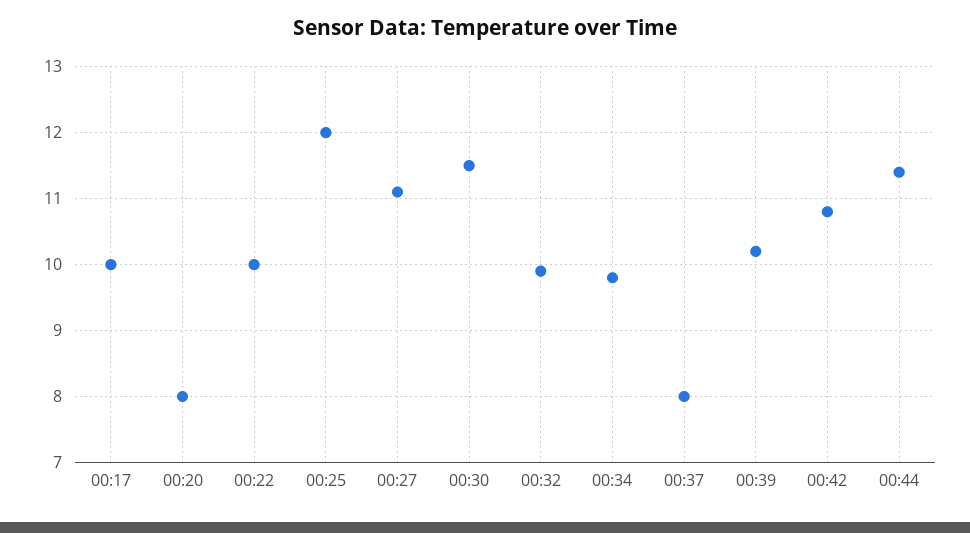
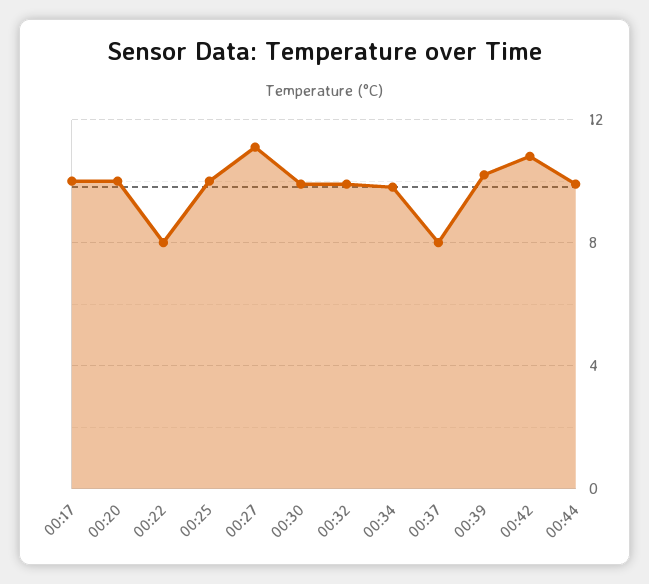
00:20: 8 -> 10
00:22: 10 -> 8
00:25: 12 -> 10
00:30: 11.5 -> 10
00:44: 11.4 -> 10

